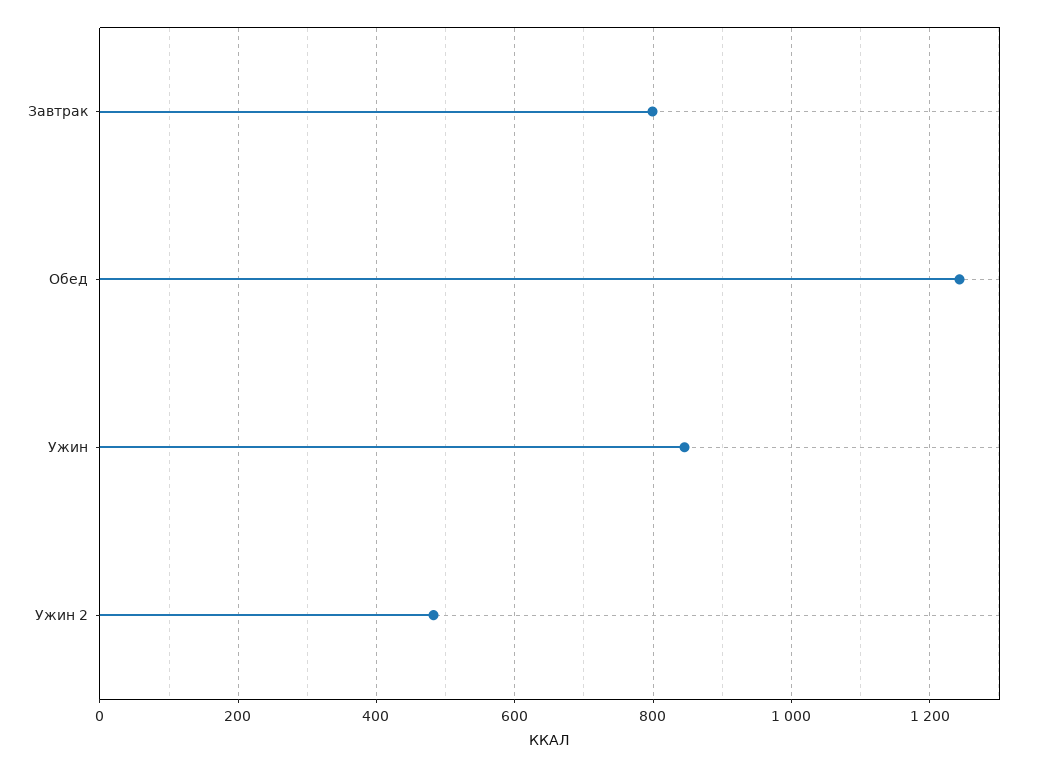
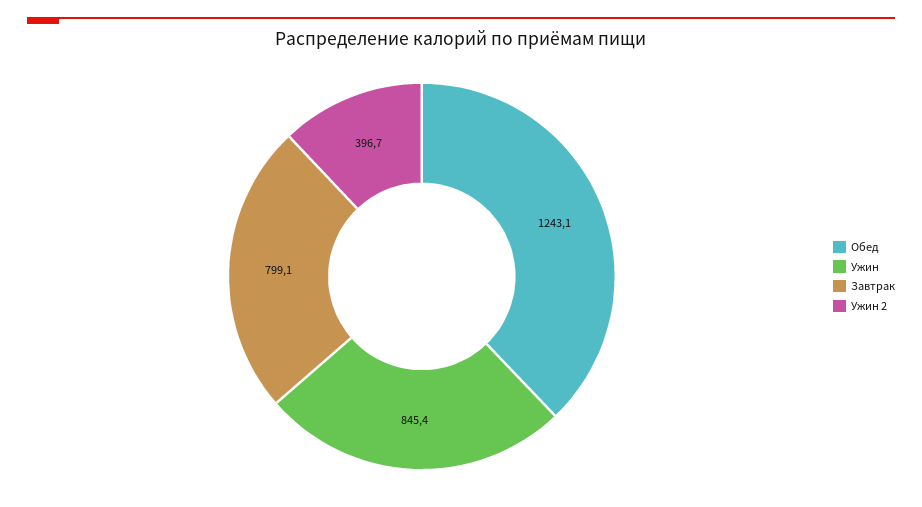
Ужин 2: 480 -> 396.7

